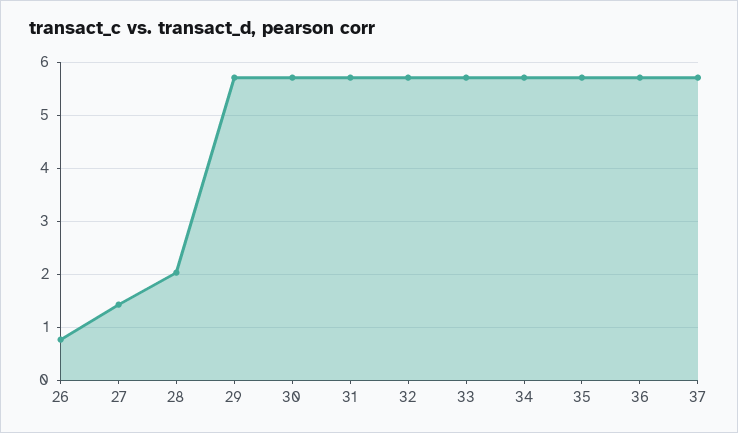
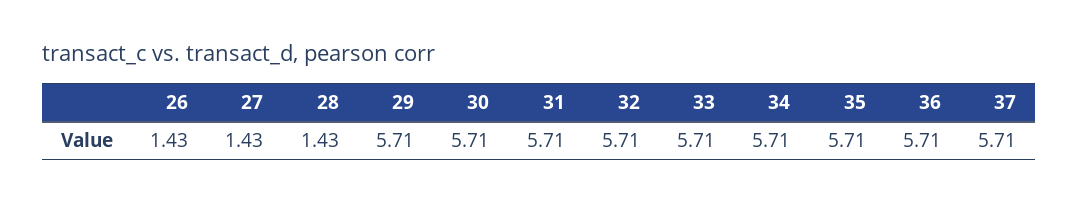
26: 0.8 -> 1.43
28: 2 -> 1.43

